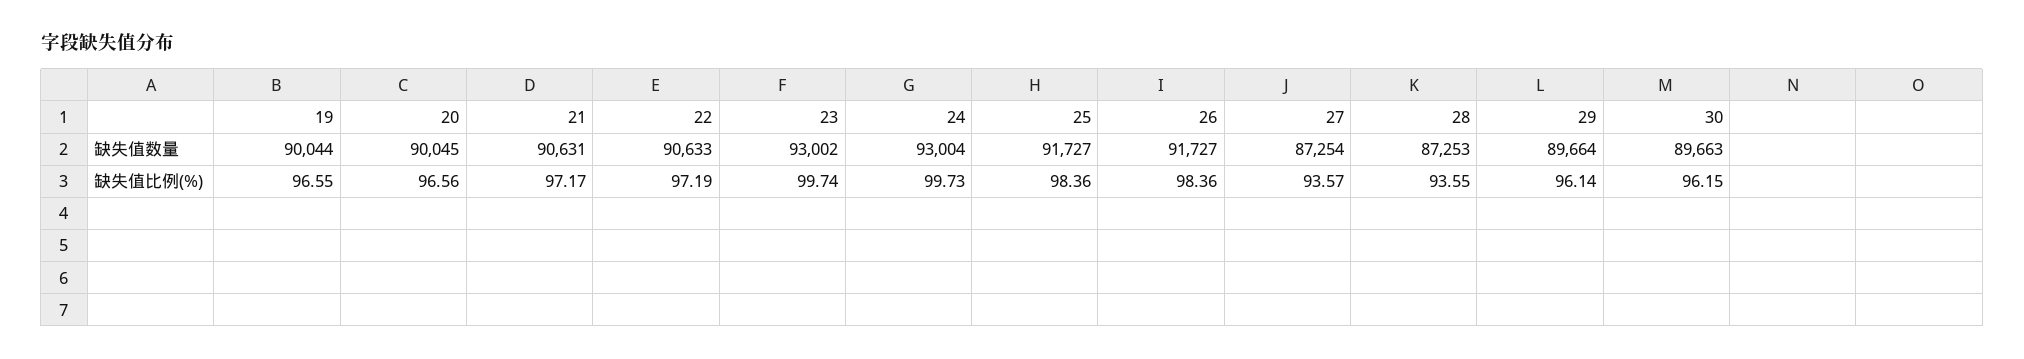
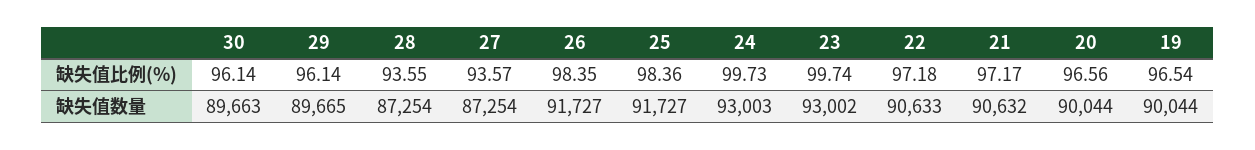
20, 缺失值数量: 90045 -> 90044
21, 缺失值数量: 90631 -> 90632
24, 缺失值数量: 93004 -> 93003
28, 缺失值数量: 87253 -> 87254
29, 缺失值数量: 89664 -> 89665
19, 缺失值比例(%): 96.55 -> 96.54
22, 缺失值比例(%): 97.19 -> 97.18
26, 缺失值比例(%): 98.36 -> 98.35
30, 缺失值比例(%): 96.15 -> 96.14

